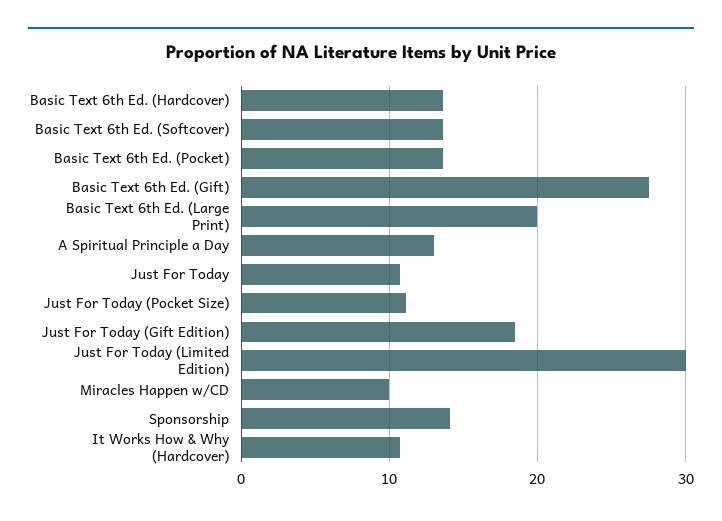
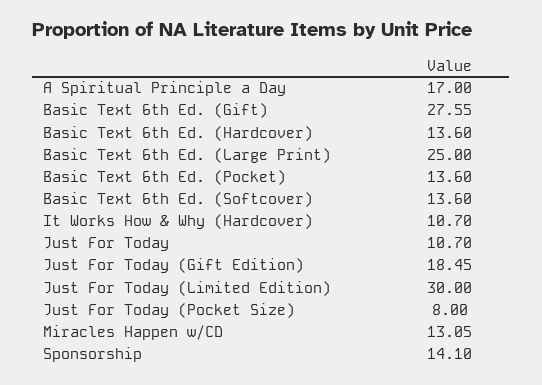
Basic Text 6th Ed. (Large Print): 20 -> 25
A Spiritual Principle a Day: 13 -> 17
Just For Today (Pocket Size): 11 -> 8
Miracles Happen w/CD: 10 -> 13.05

